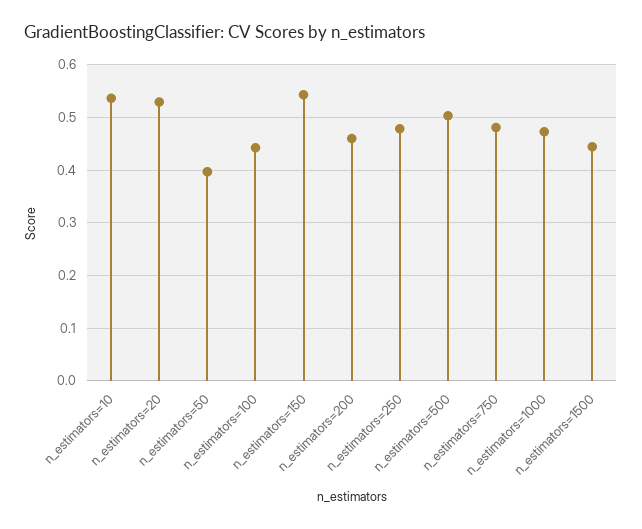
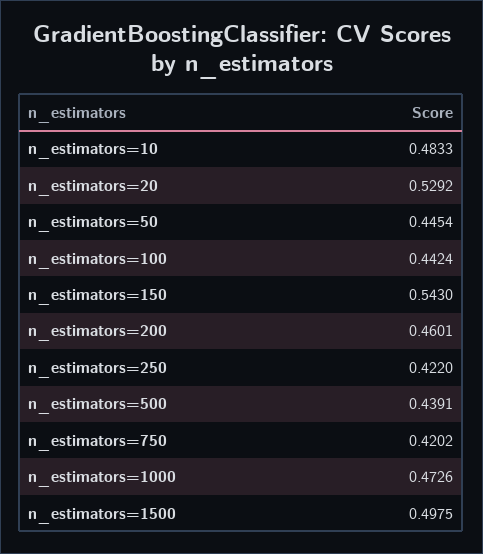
n_estimators=10: 0.54 -> 0.4833
n_estimators=50: 0.4 -> 0.4454
n_estimators=250: 0.48 -> 0.422
n_estimators=500: 0.5 -> 0.4391
n_estimators=750: 0.48 -> 0.4202
n_estimators=1500: 0.44 -> 0.4975

